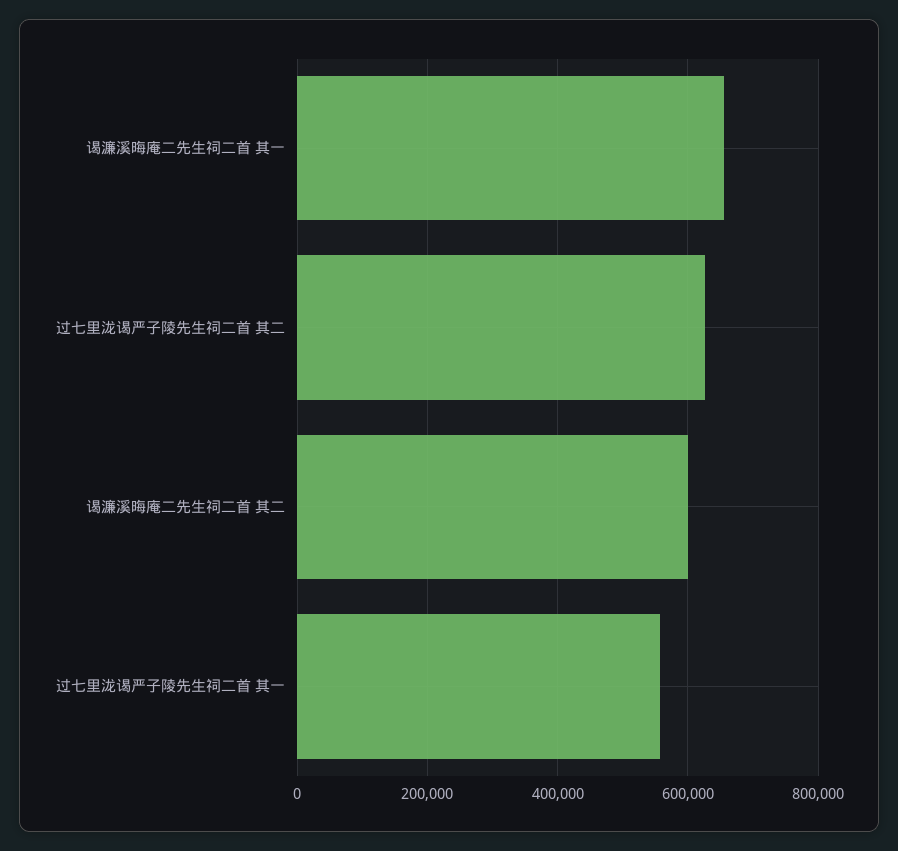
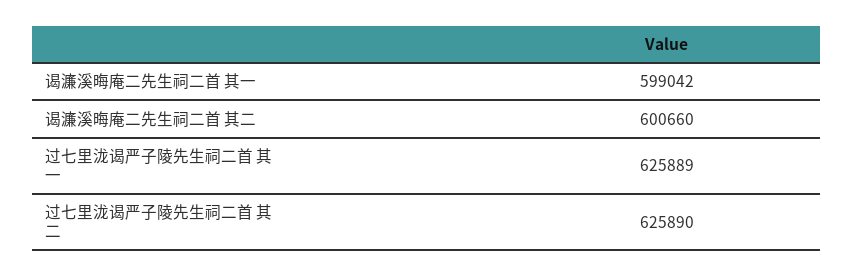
谒濂溪晦庵二先生祠二首 其一: 660000 -> 599042
过七里泷谒严子陵先生祠二首 其一: 560000 -> 625889

